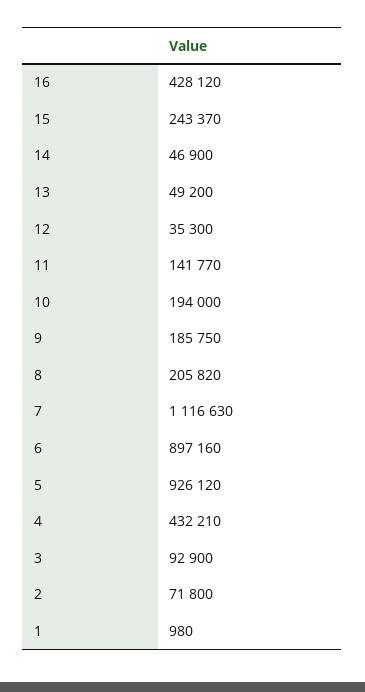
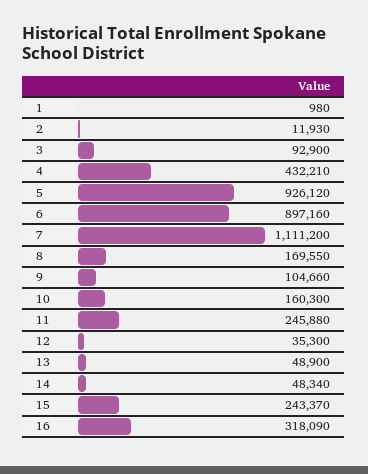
16: 428120 -> 318090
14: 46900 -> 48340
13: 49200 -> 48900
11: 141770 -> 245880
10: 194000 -> 160300
9: 185750 -> 104660
8: 205820 -> 169550
7: 1116630 -> 1111200
2: 71800 -> 11930

